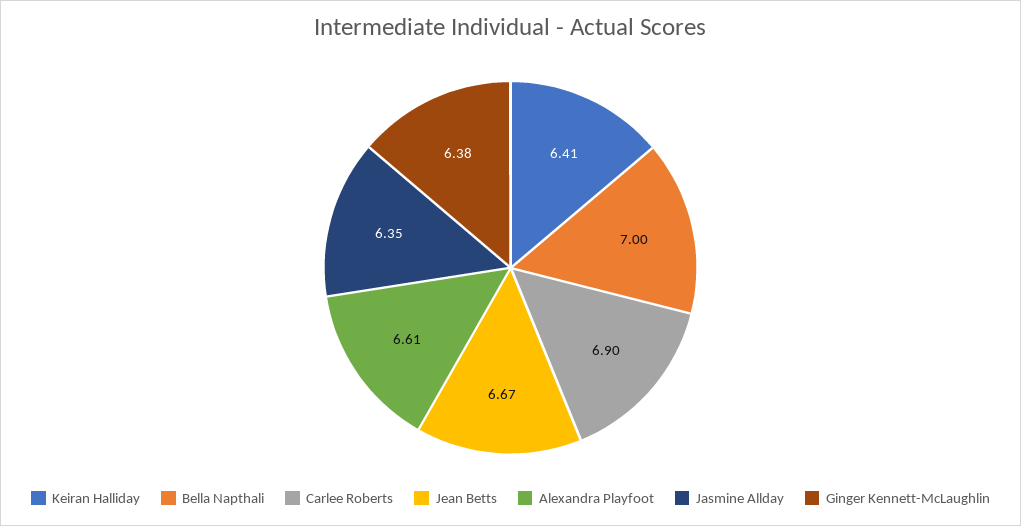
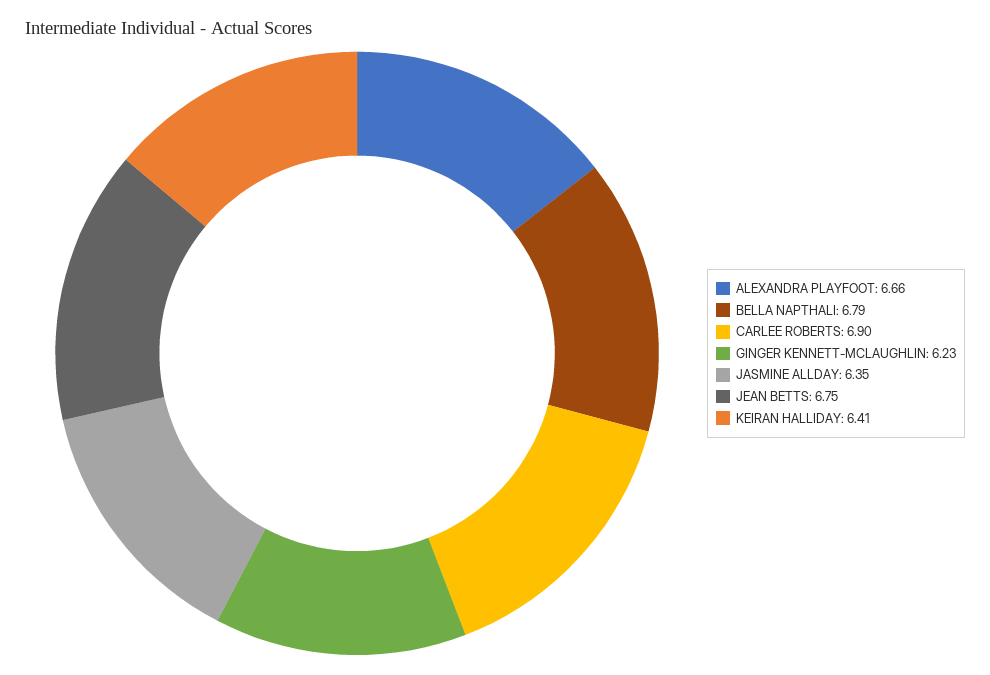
Bella Napthali: 7 -> 6.79
Jean Betts: 6.67 -> 6.75
Alexandra Playfoot: 6.61 -> 6.66
Ginger Kennett-McLaughlin: 6.38 -> 6.23

